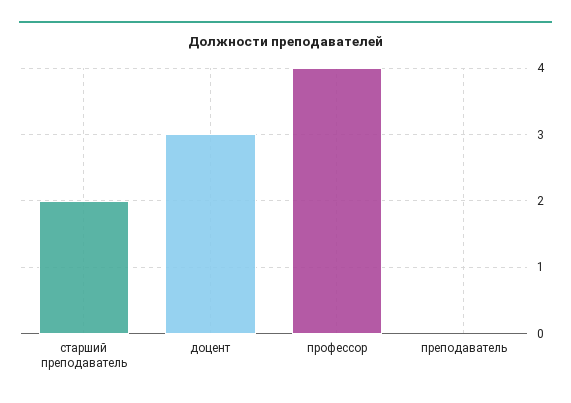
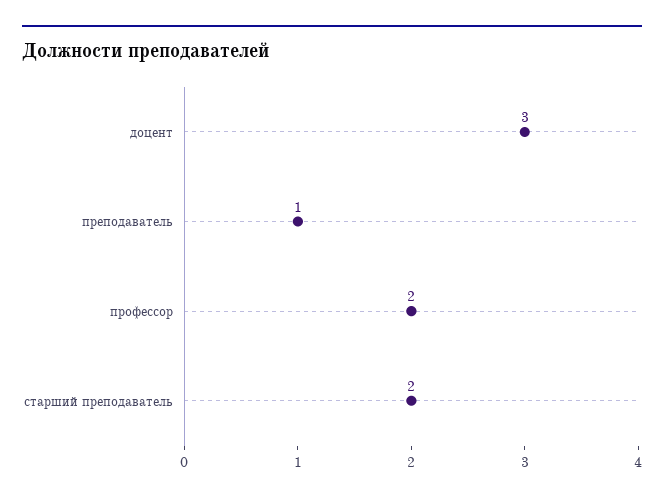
профессор: 4 -> 2
преподаватель: 0 -> 1

